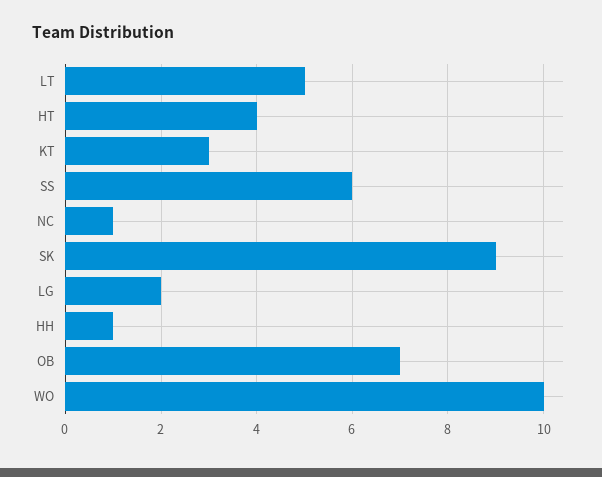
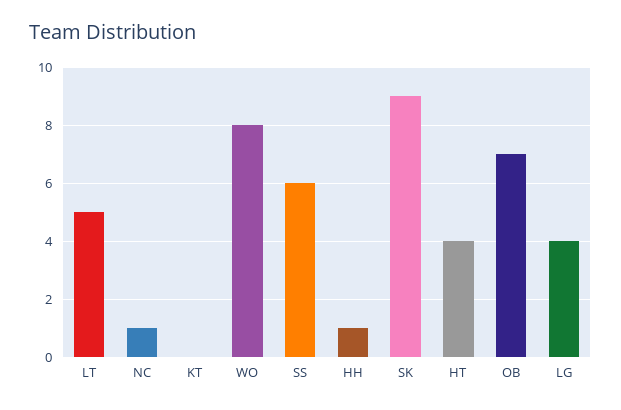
KT: 3 -> 0
LG: 2 -> 4
WO: 10 -> 8

